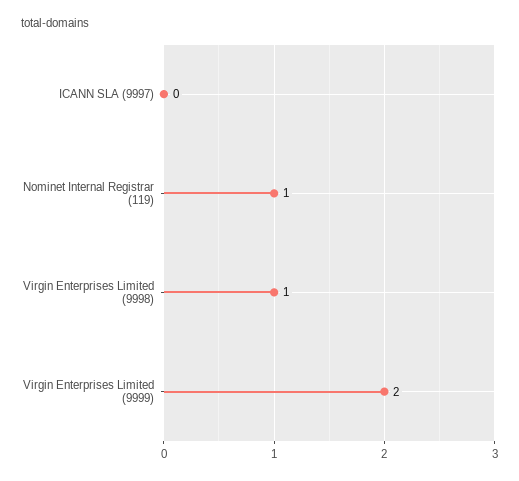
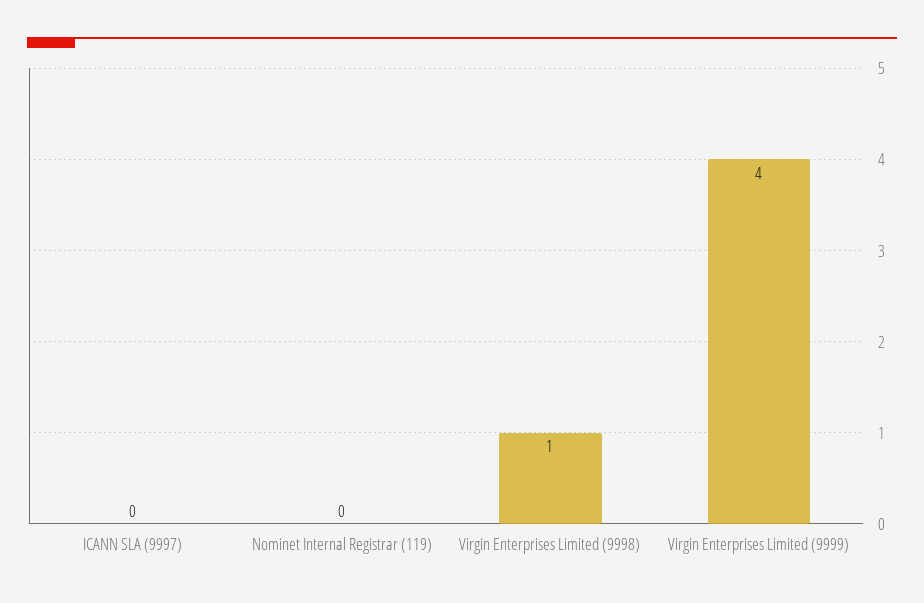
Nominet Internal Registrar (119): 1 -> 0
Virgin Enterprises Limited (9999): 2 -> 4

